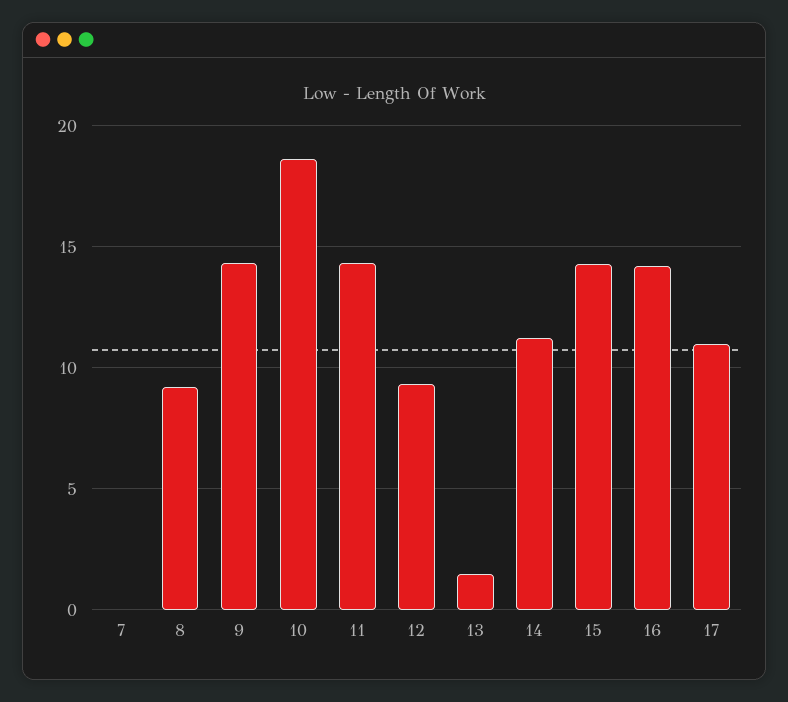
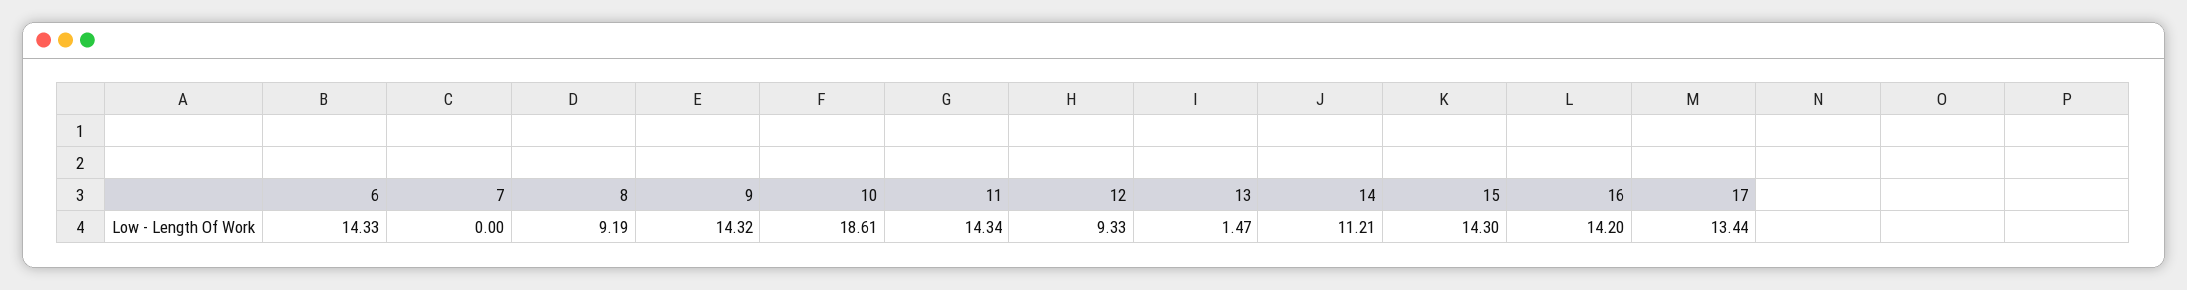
17: 11 -> 13.44
6: none -> 14.33

